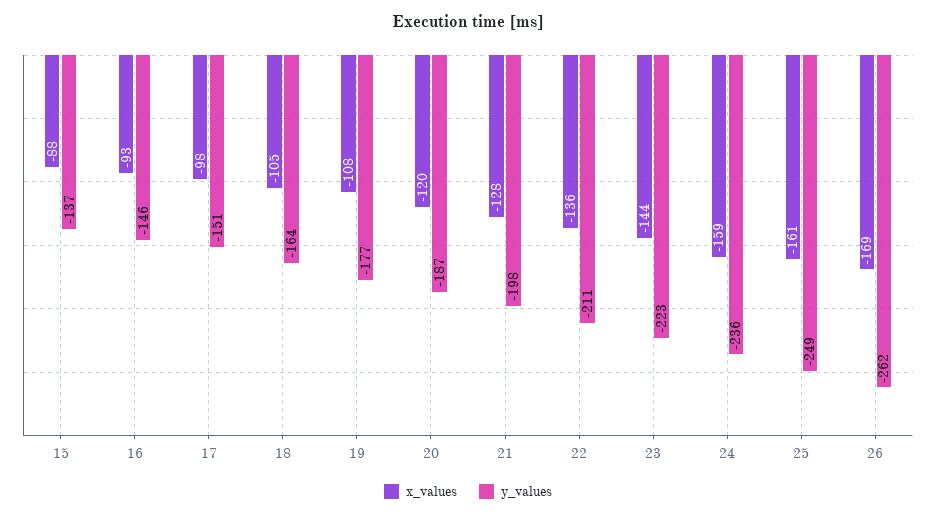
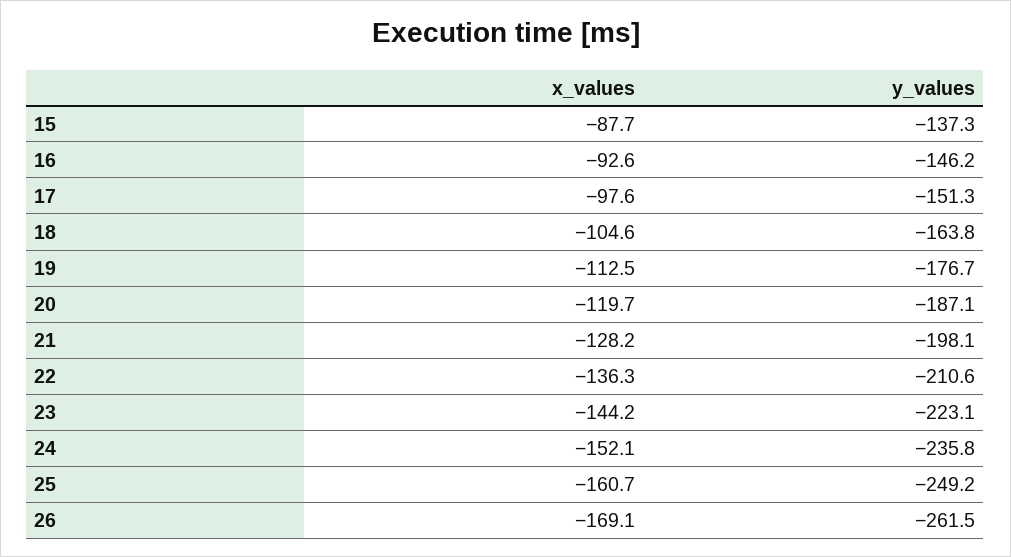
x_values, 19: -108 -> -112.5
x_values, 24: -159 -> -152.1

